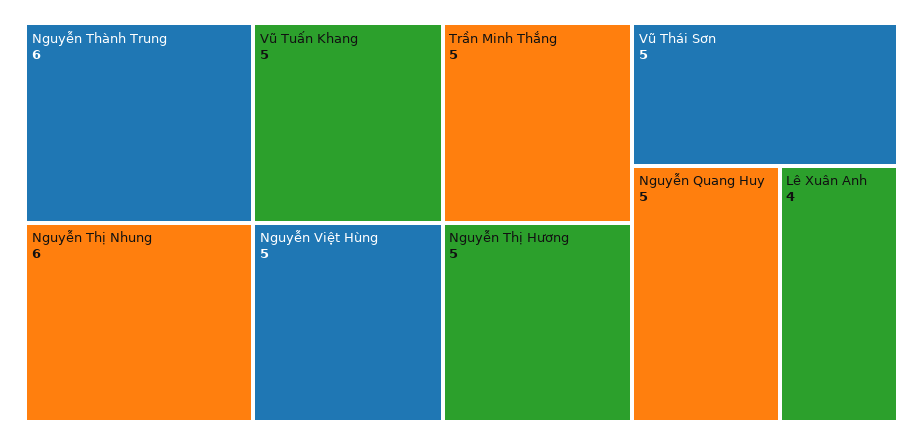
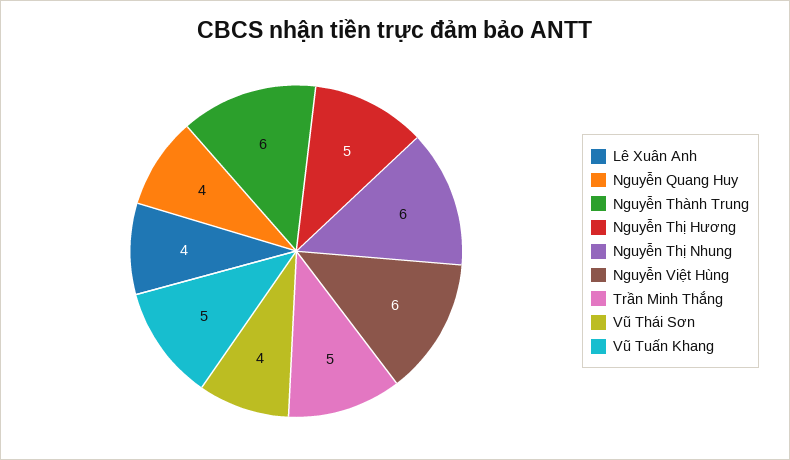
Nguyễn Việt Hùng: 5 -> 6
Vũ Thái Sơn: 5 -> 4
Nguyễn Quang Huy: 5 -> 4

